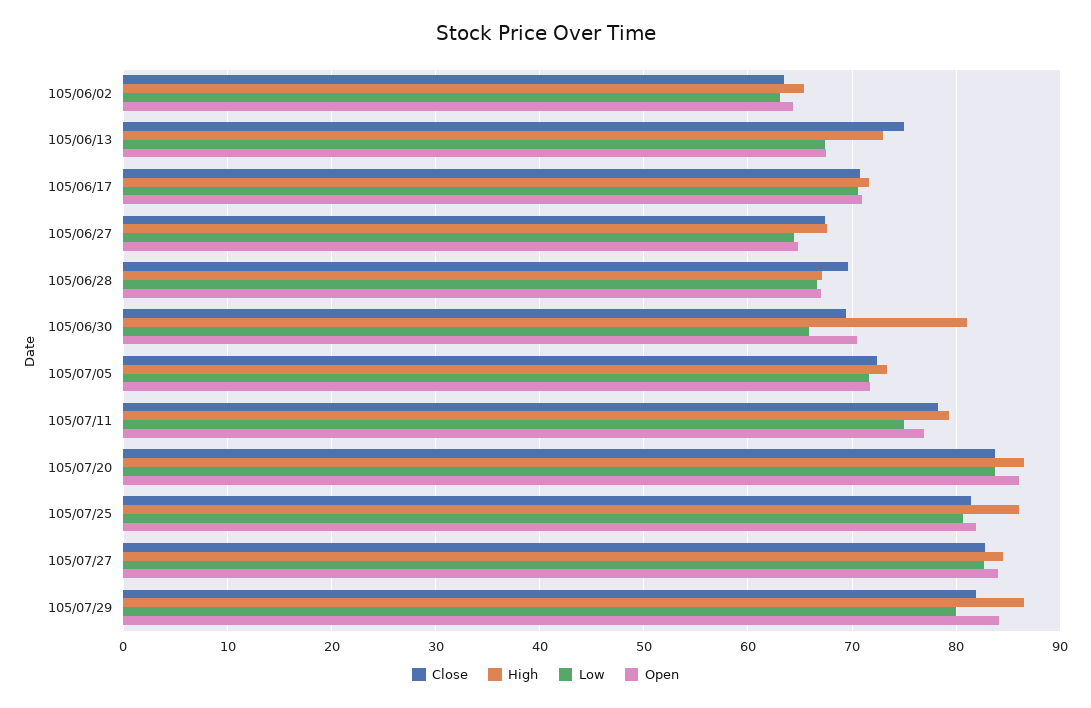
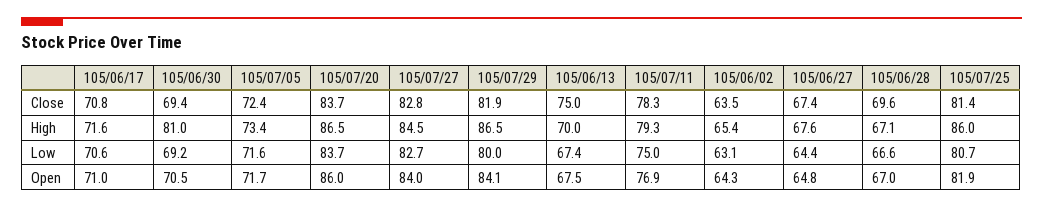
High, 105/06/13: 73 -> 70
Low, 105/06/30: 66 -> 69.2

